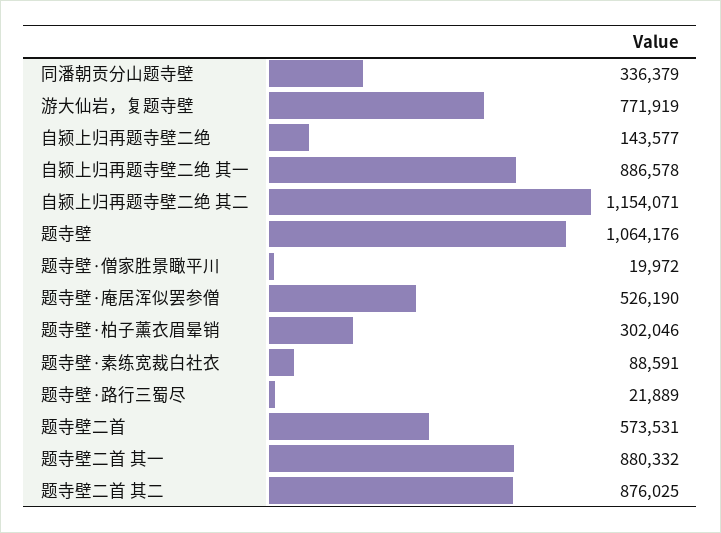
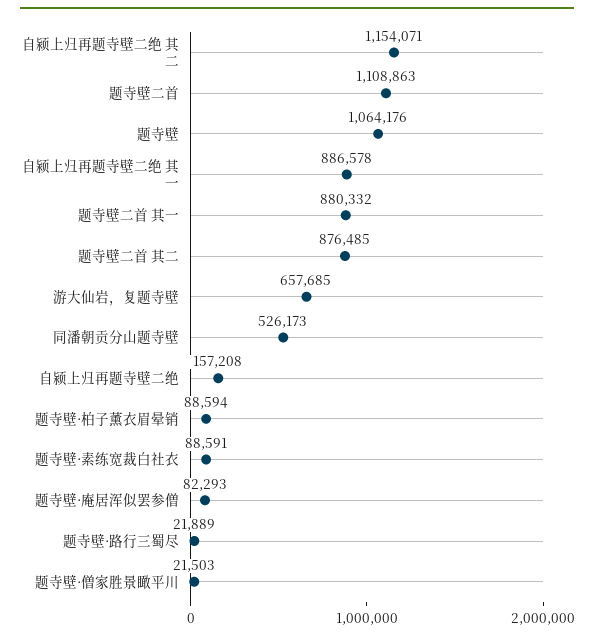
同潘朝贡分山题寺壁: 336379 -> 526173
游大仙岩，复题寺壁: 771919 -> 657685
自颍上归再题寺壁二绝: 143577 -> 157208
题寺壁·僧家胜景瞰平川: 19972 -> 21503
题寺壁·庵居浑似罢参僧: 526190 -> 82293
题寺壁·柏子薰衣眉晕销: 302046 -> 88594
题寺壁二首: 573531 -> 1108863
题寺壁二首 其二: 876025 -> 876485

